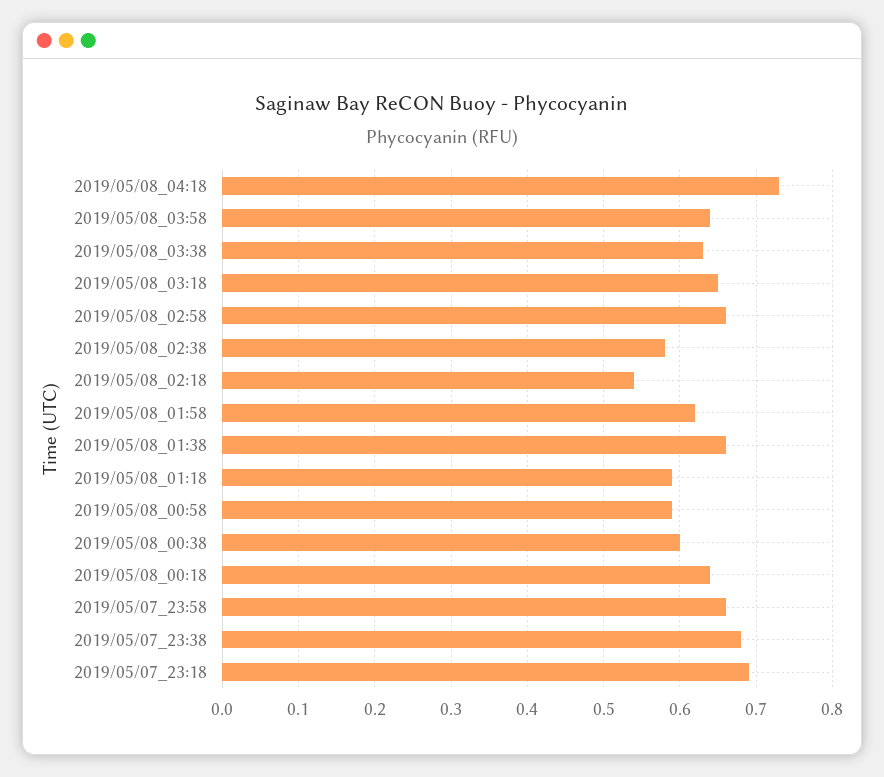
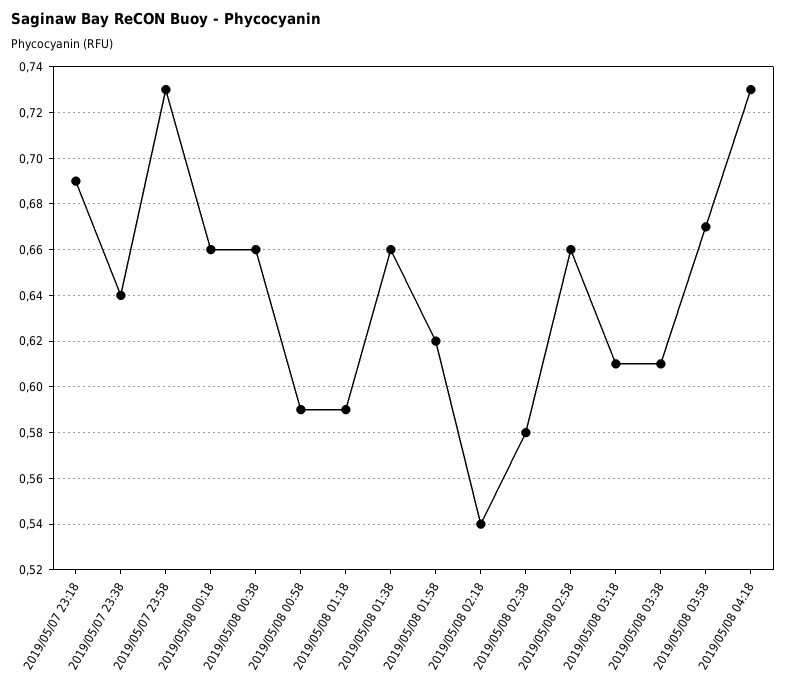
2019/05/08_03:58: 0.64 -> 0.67
2019/05/08_03:38: 0.63 -> 0.61
2019/05/08_03:18: 0.65 -> 0.61
2019/05/08_00:38: 0.6 -> 0.66
2019/05/08_00:18: 0.64 -> 0.66
2019/05/07_23:58: 0.66 -> 0.73
2019/05/07_23:38: 0.68 -> 0.64

